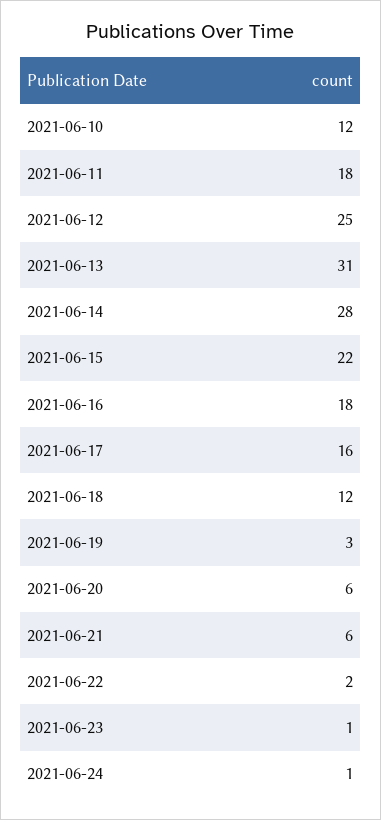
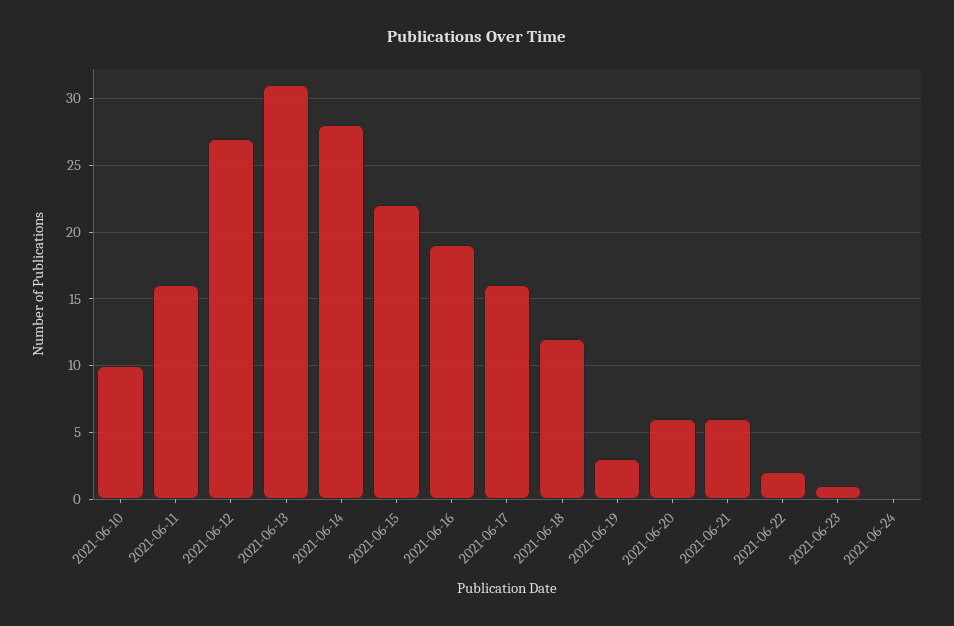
2021-06-10: 12 -> 10
2021-06-11: 18 -> 16
2021-06-12: 25 -> 27
2021-06-16: 18 -> 19
2021-06-24: 1 -> 0

